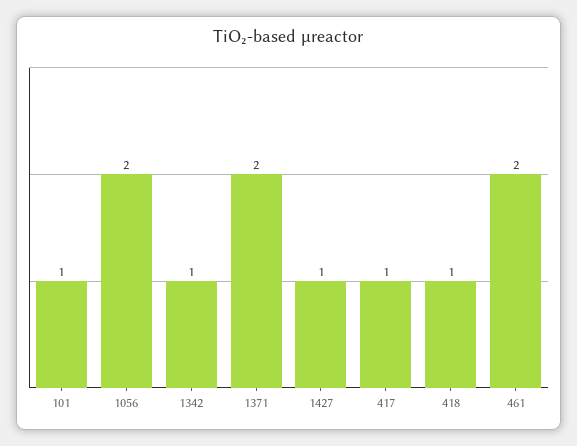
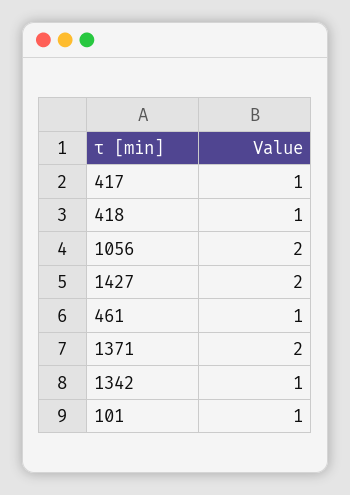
1427: 1 -> 2
461: 2 -> 1

